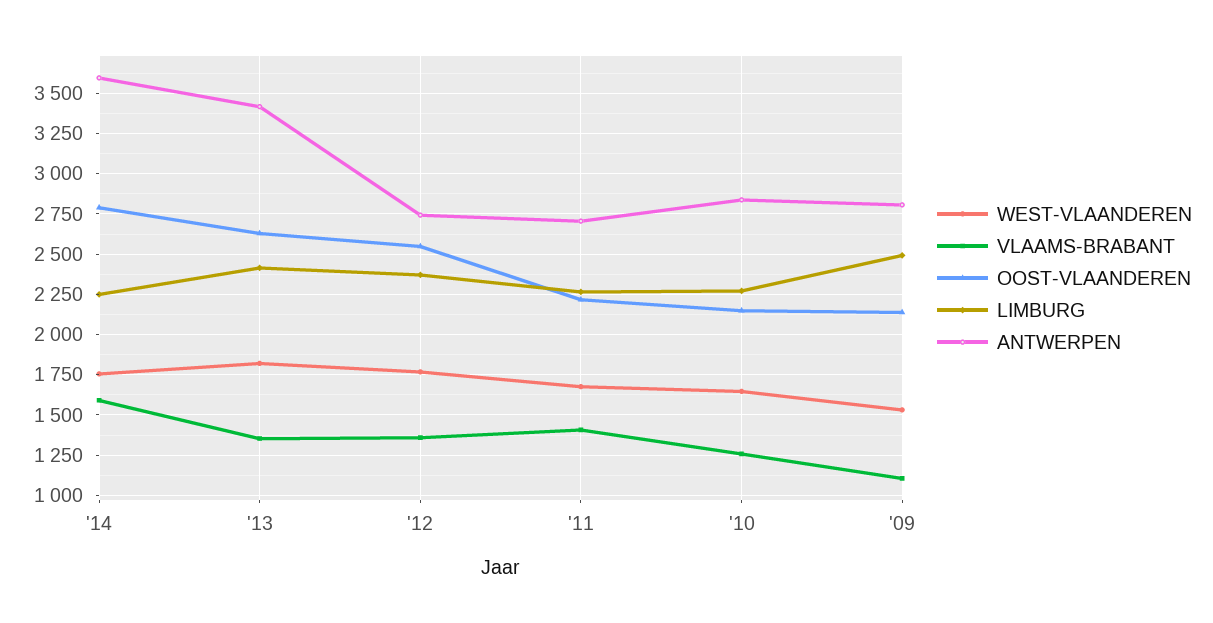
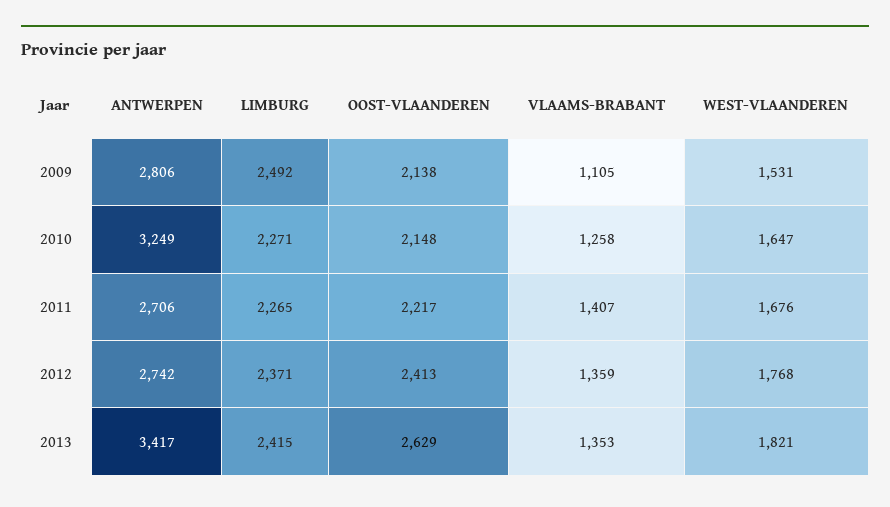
WEST-VLAANDEREN, '14: 1750 -> none
VLAAMS-BRABANT, '14: 1600 -> none
OOST-VLAANDEREN, '14: 2800 -> none
LIMBURG, '14: 2250 -> none
ANTWERPEN, '14: 3600 -> none
OOST-VLAANDEREN, '12: 2550 -> 2413
ANTWERPEN, '10: 2850 -> 3249

